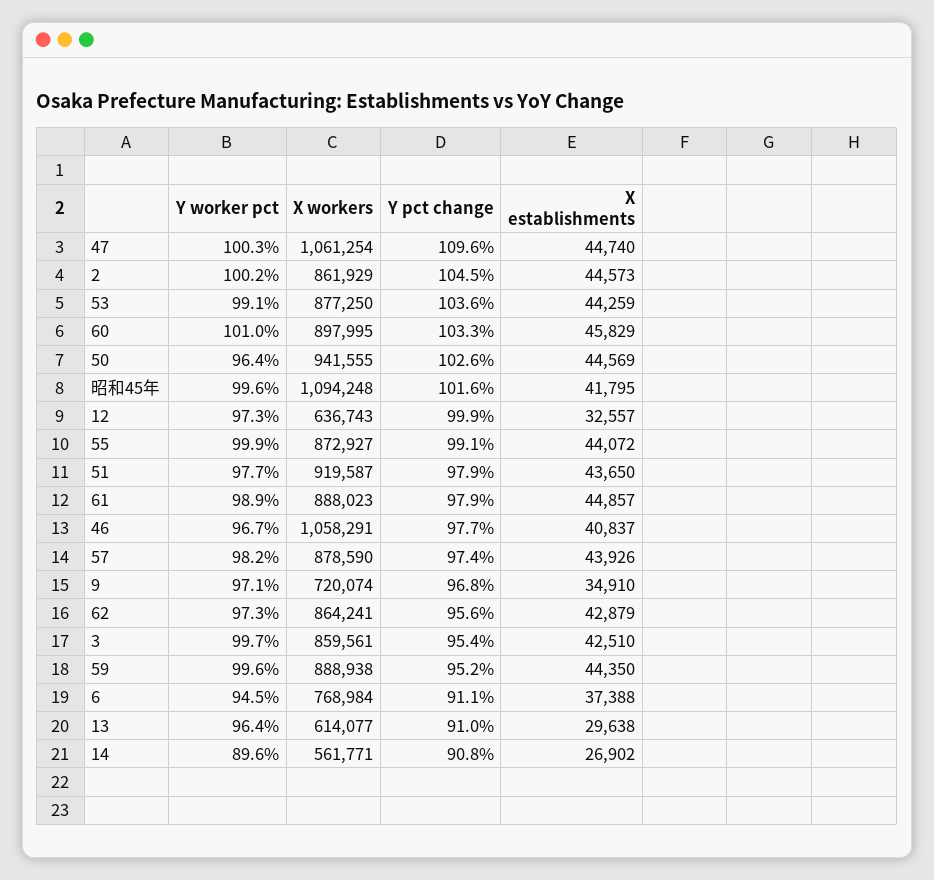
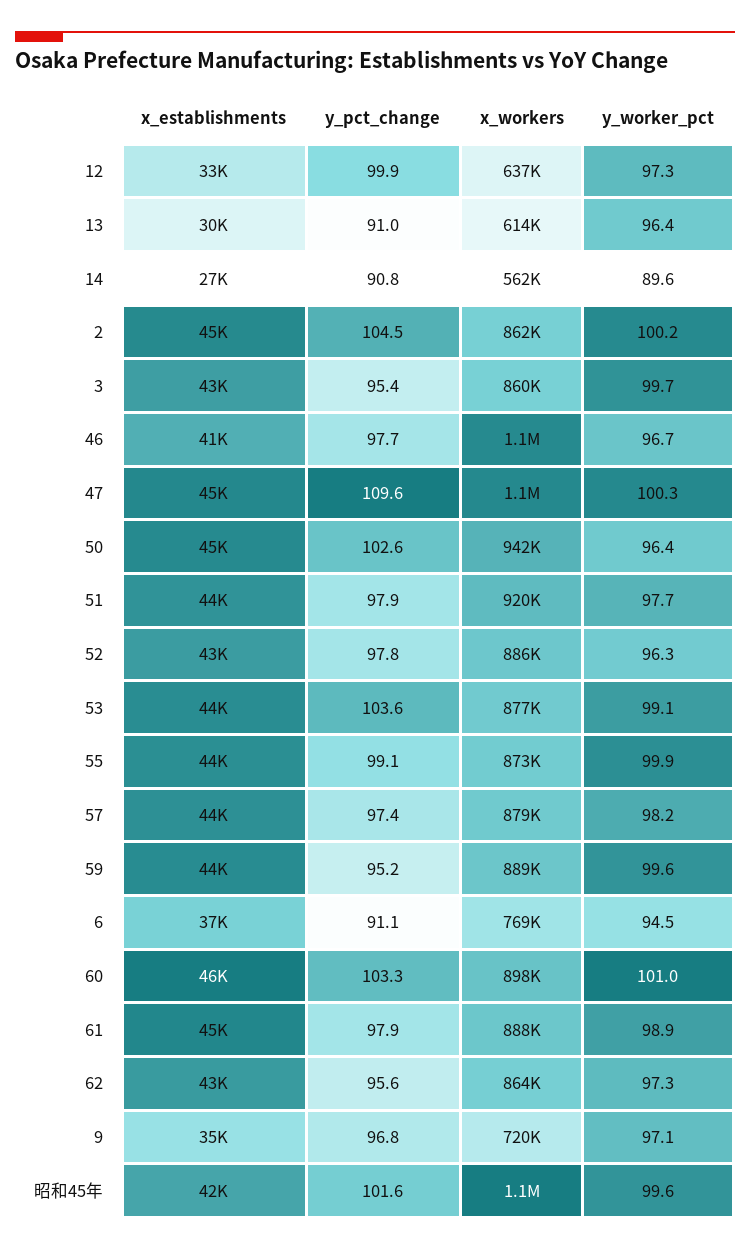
X establishments, 52: none -> 43000
Y pct change, 52: none -> 97.8
X workers, 52: none -> 886000
Y worker pct, 52: none -> 96.3

